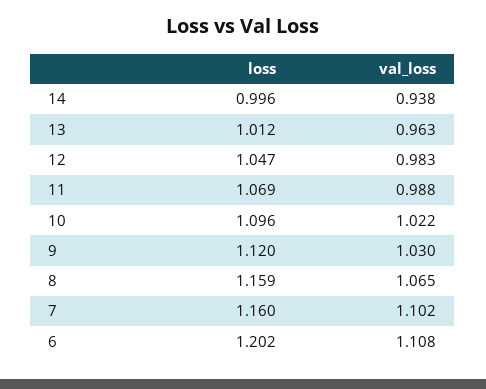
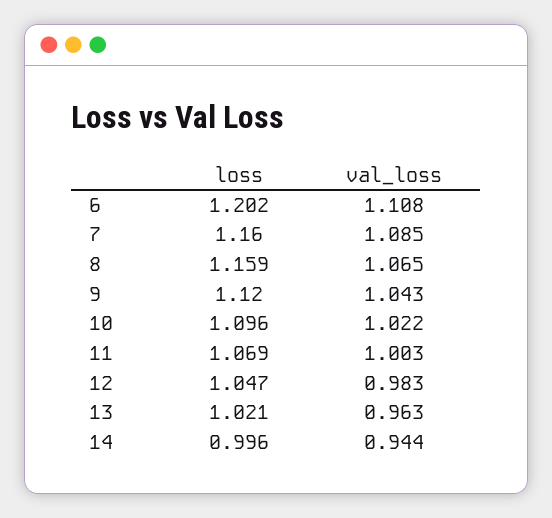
val_loss, 14: 0.938 -> 0.944
loss, 13: 1.012 -> 1.021
val_loss, 11: 0.988 -> 1.003
val_loss, 9: 1.03 -> 1.043
val_loss, 7: 1.102 -> 1.085

